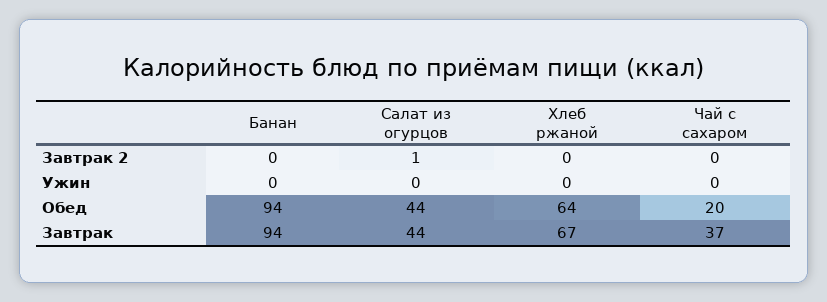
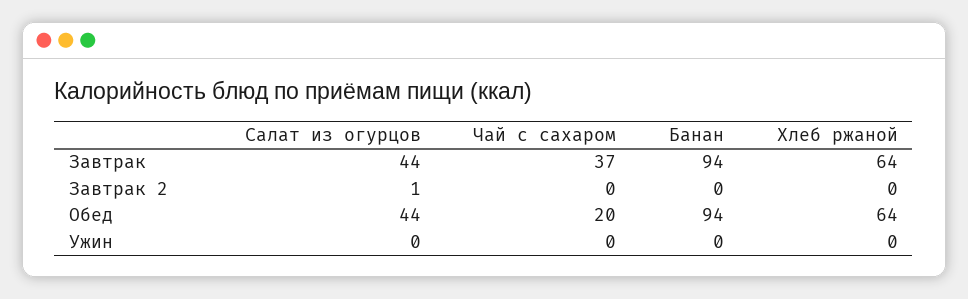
Хлеб ржаной, Завтрак: 67 -> 64

